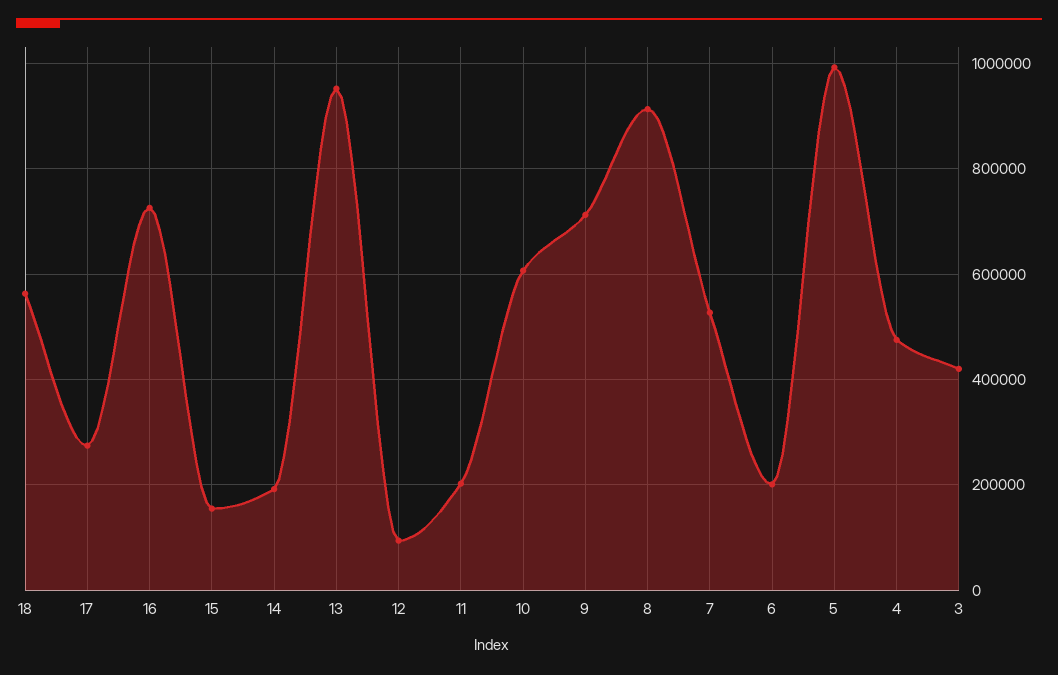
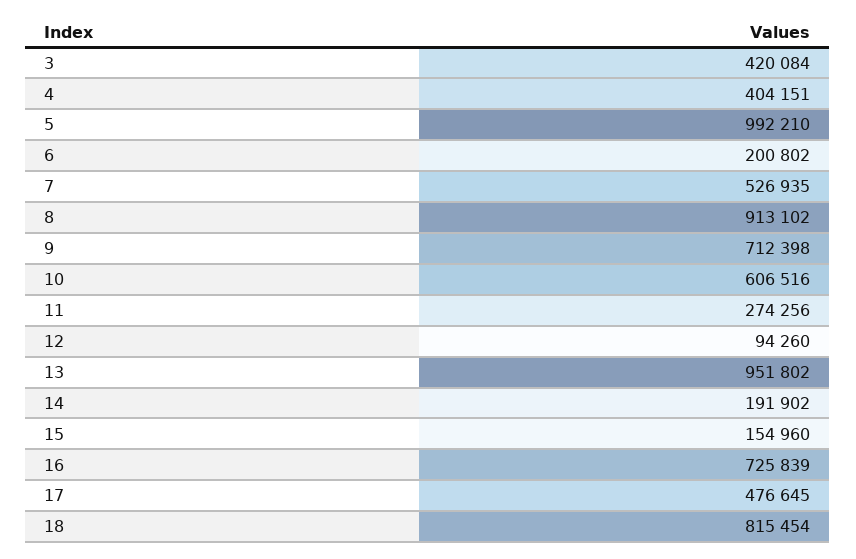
18: 560000 -> 815454
17: 280000 -> 476645
11: 200000 -> 274256
4: 480000 -> 404151

